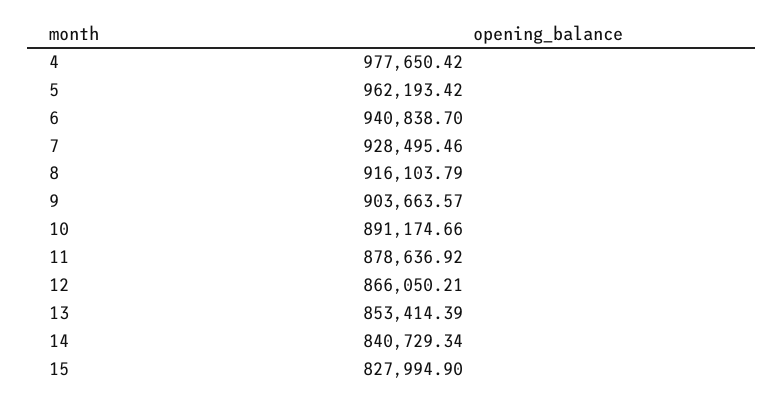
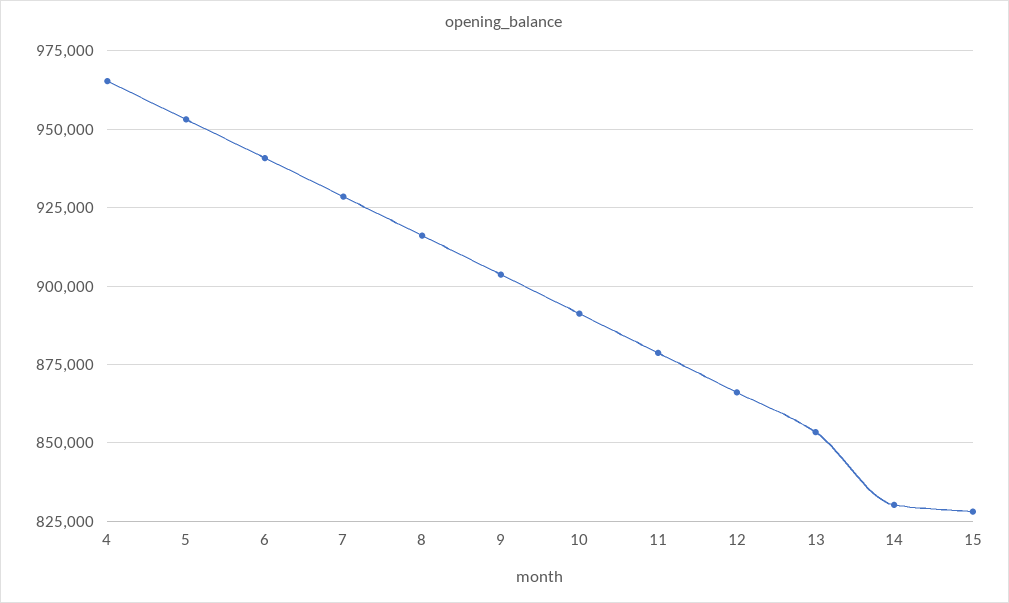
4: 977650.42 -> 965000
5: 962193.42 -> 952500
14: 840729.34 -> 830000

